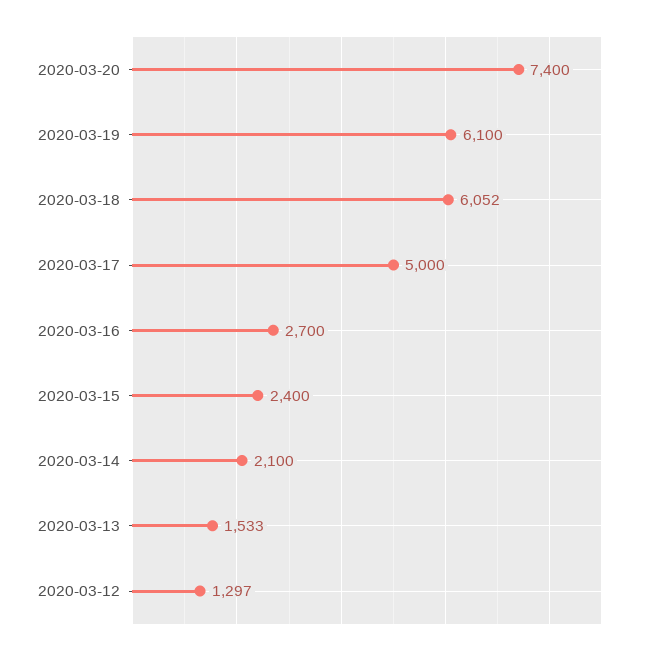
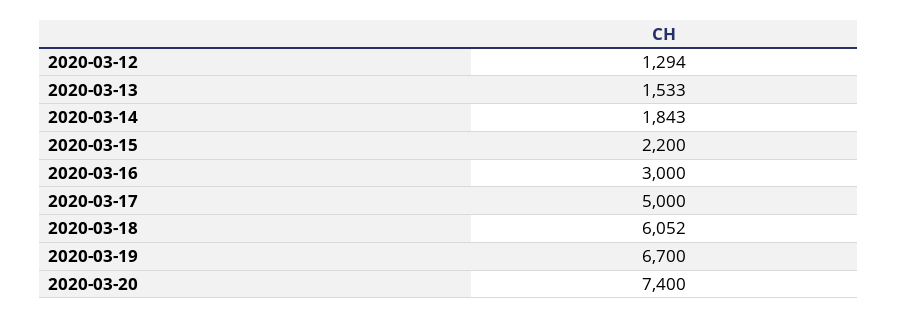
2020-03-19: 6100 -> 6700
2020-03-16: 2700 -> 3000
2020-03-15: 2400 -> 2200
2020-03-14: 2100 -> 1843
2020-03-12: 1297 -> 1294

